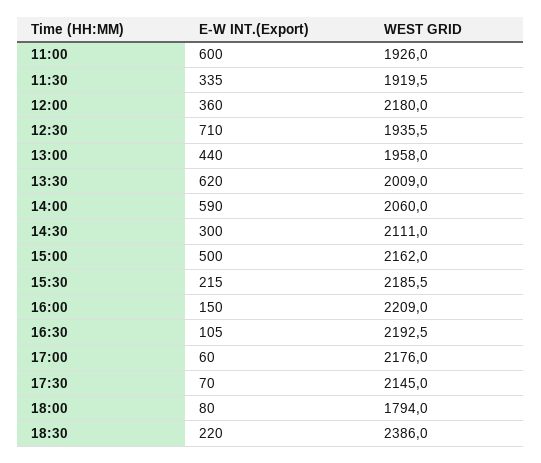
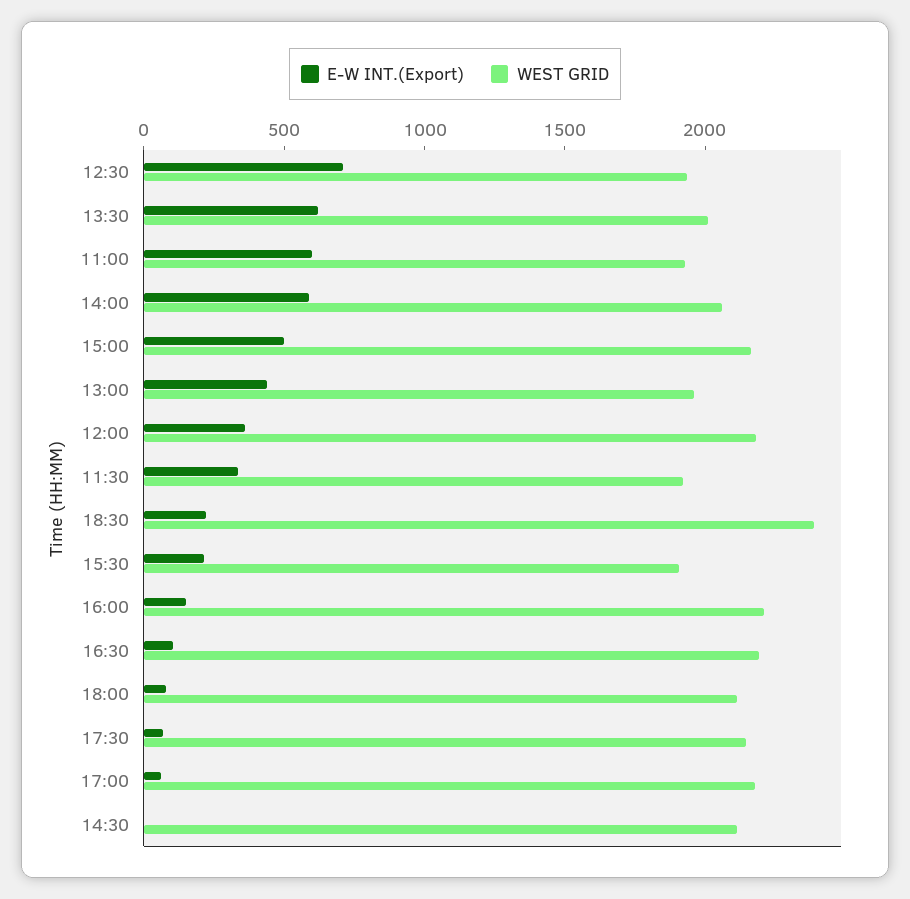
E-W INT.(Export), 14:30: 300 -> 0
WEST GRID, 15:30: 2185.5 -> 1900
WEST GRID, 18:00: 1794 -> 2100

